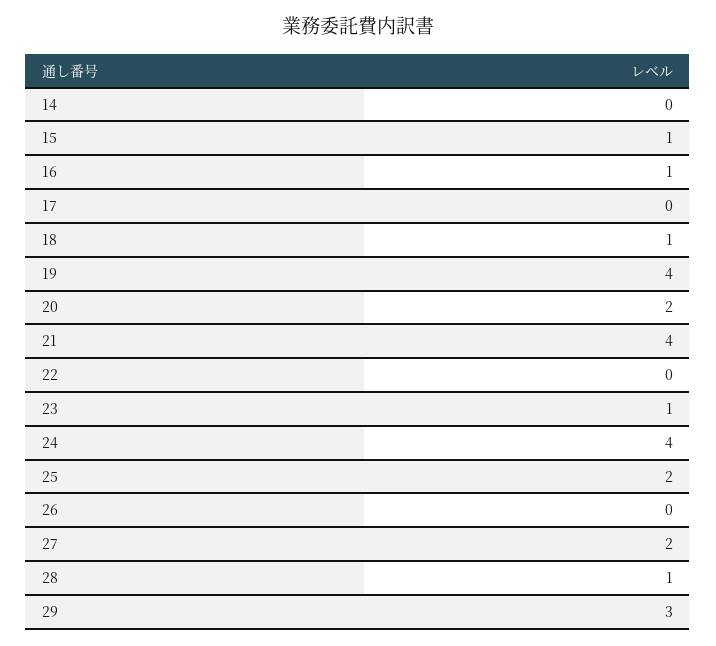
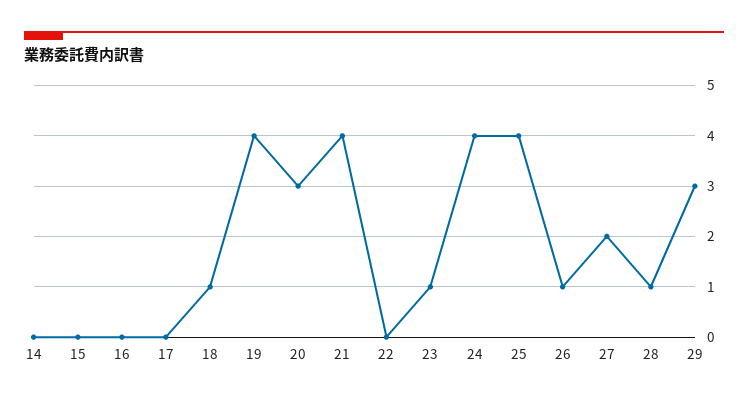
15: 1 -> 0
16: 1 -> 0
20: 2 -> 3
25: 2 -> 4
26: 0 -> 1

